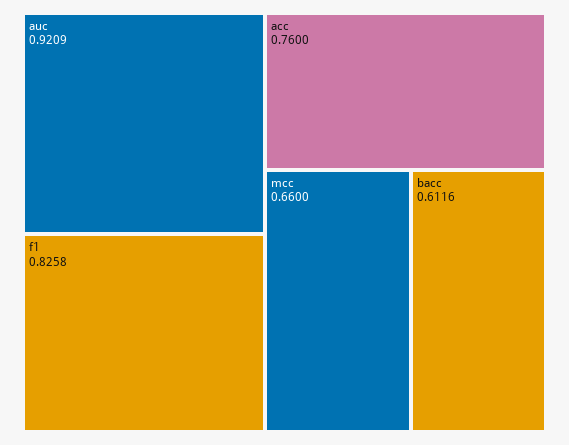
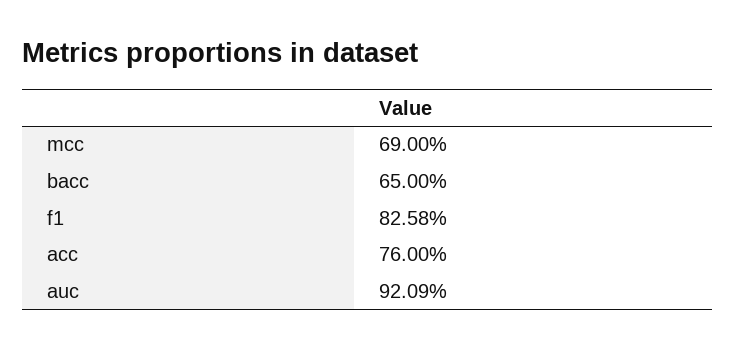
mcc: 0.66 -> 0.69
bacc: 0.6116 -> 0.65

